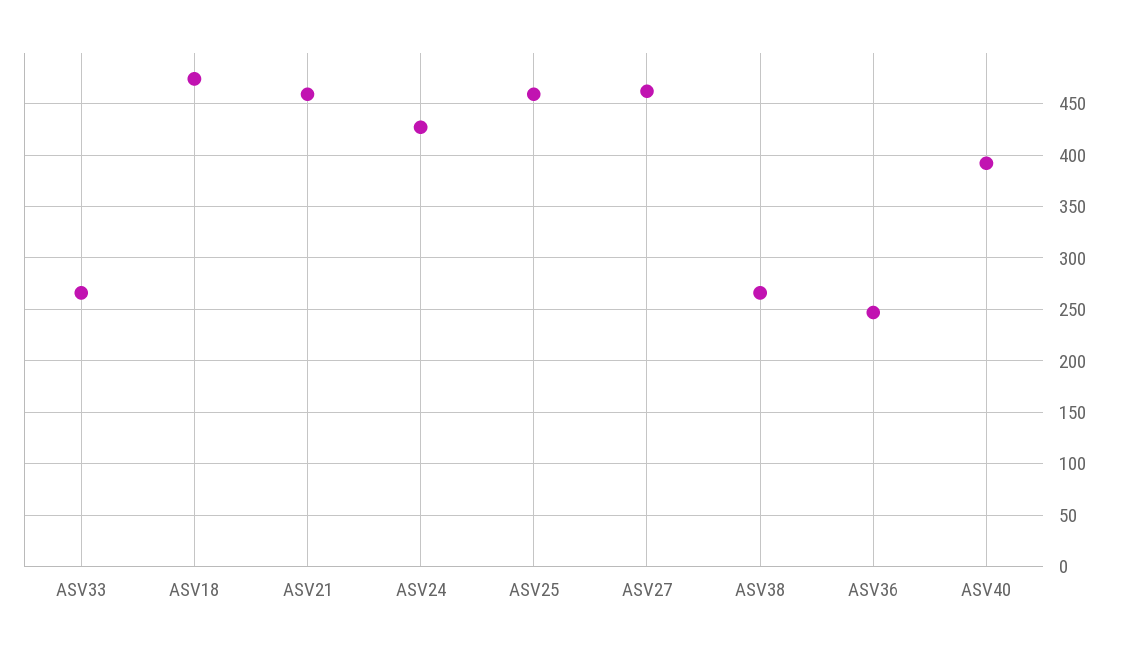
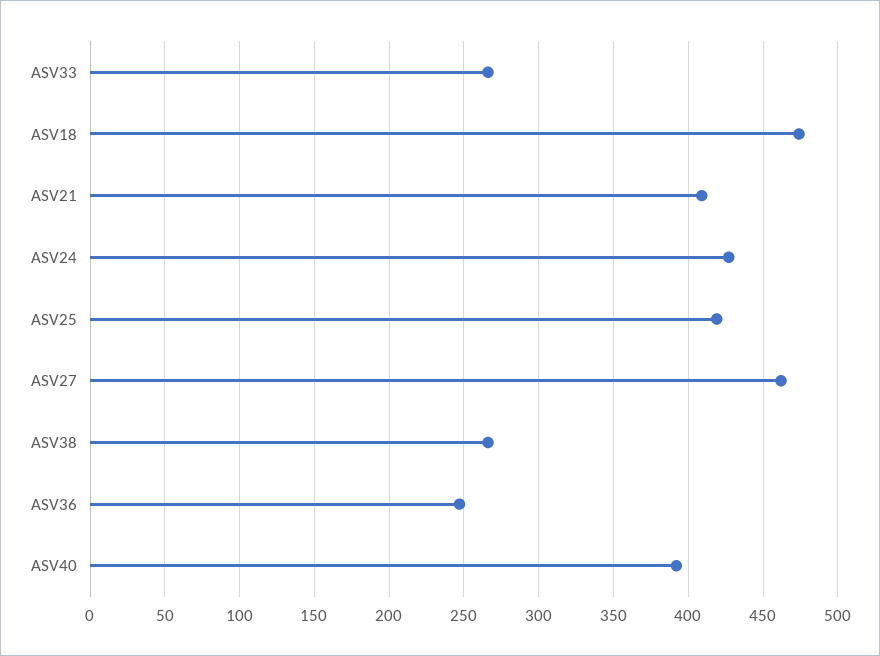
ASV21: 460 -> 410
ASV25: 460 -> 420

